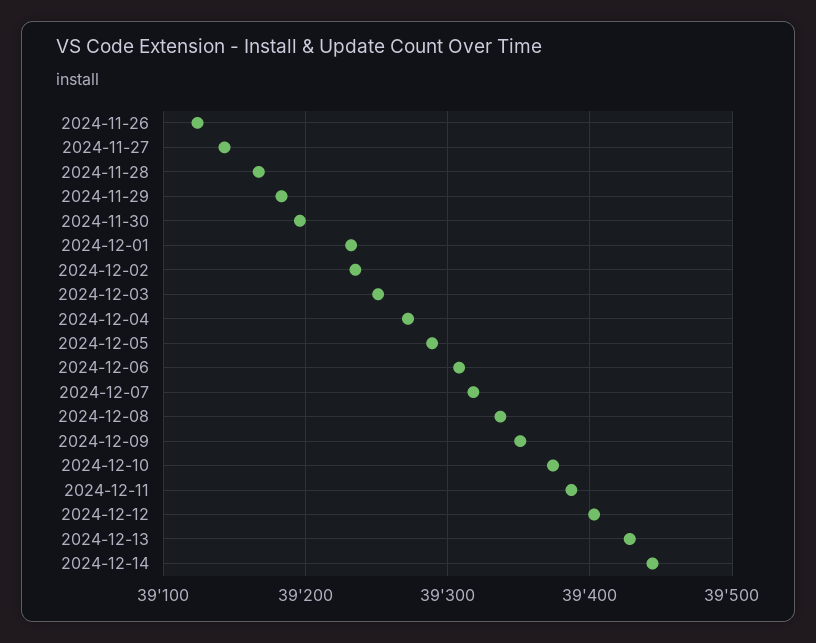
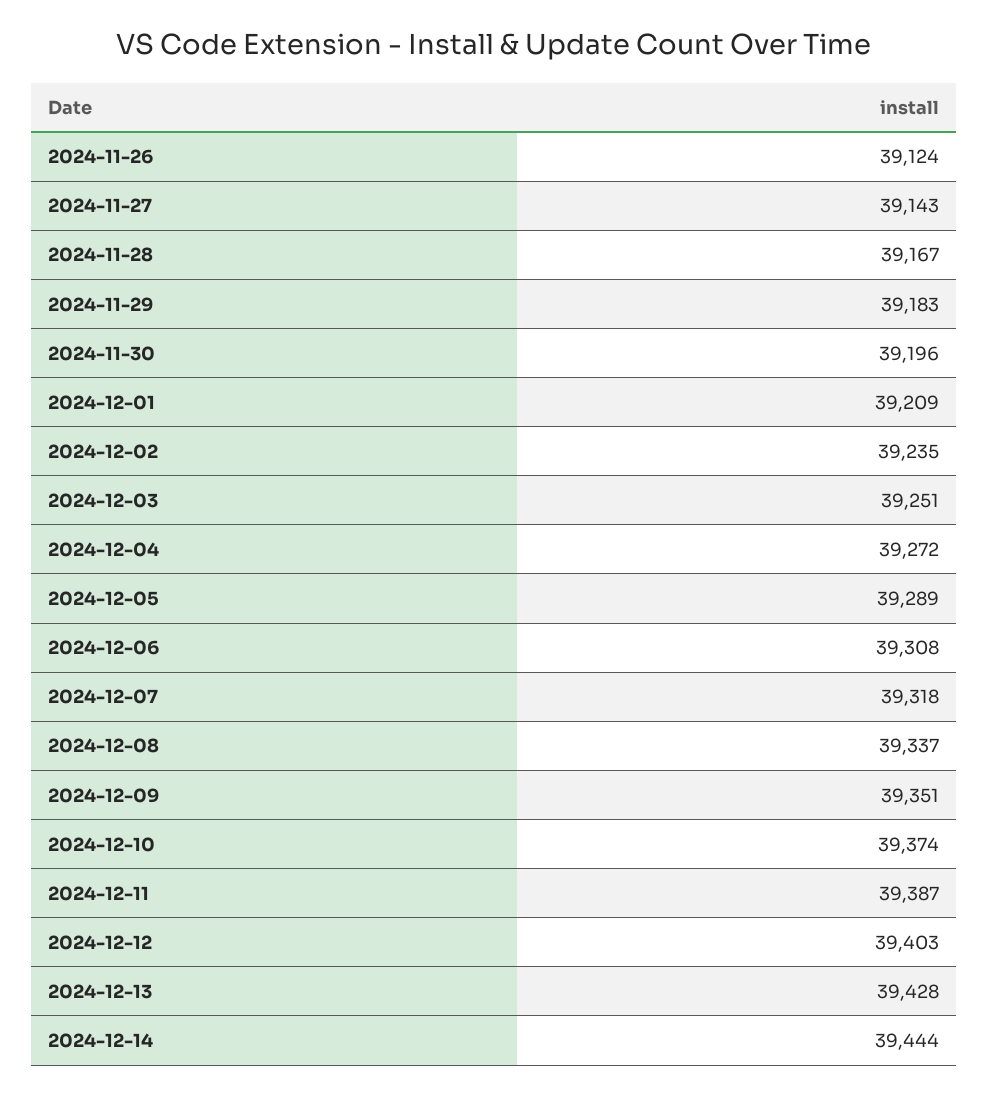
2024-12-01: 39230 -> 39209

